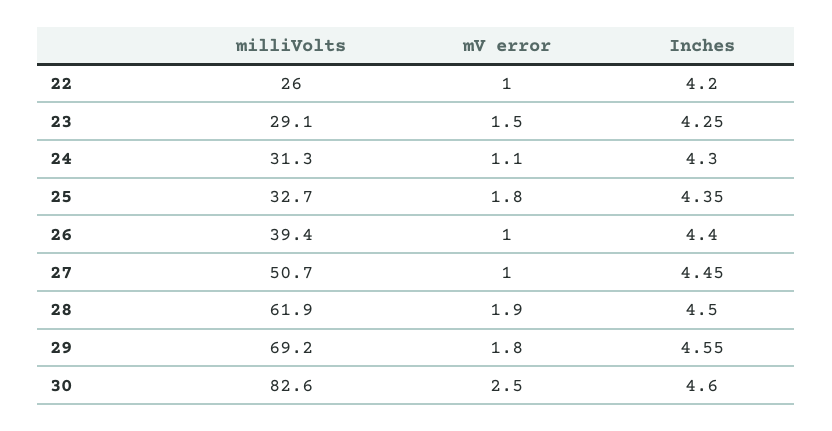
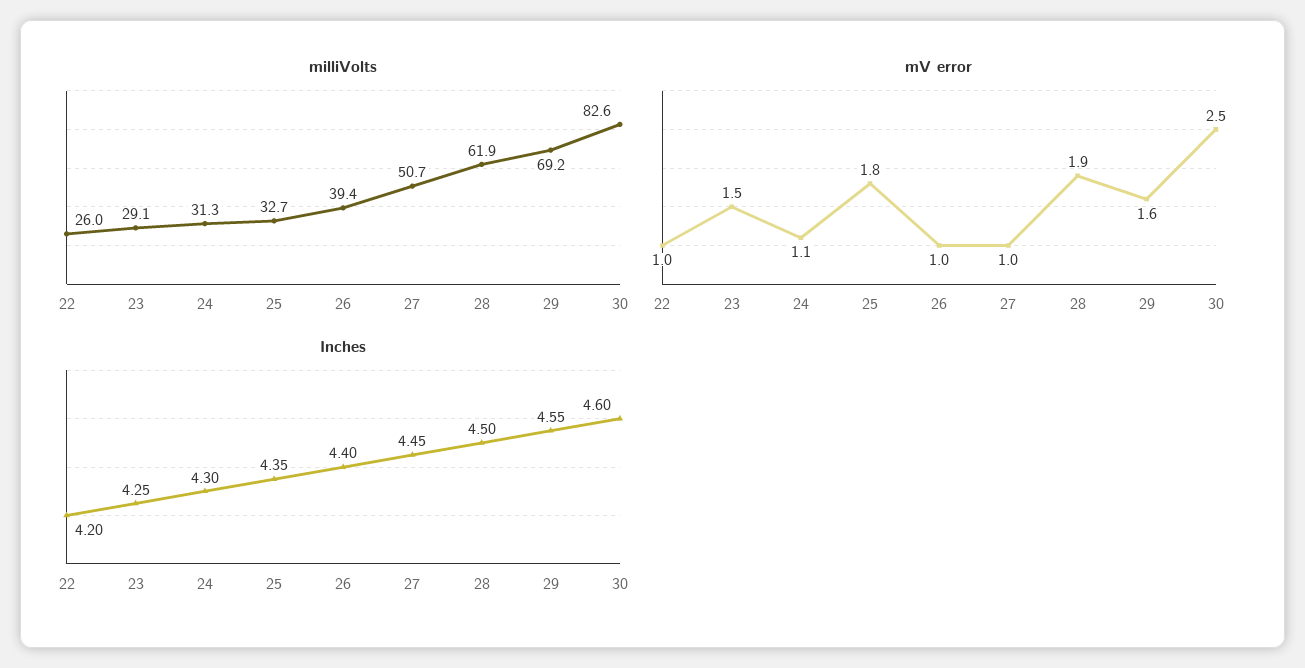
mV error, 29: 1.8 -> 1.6

